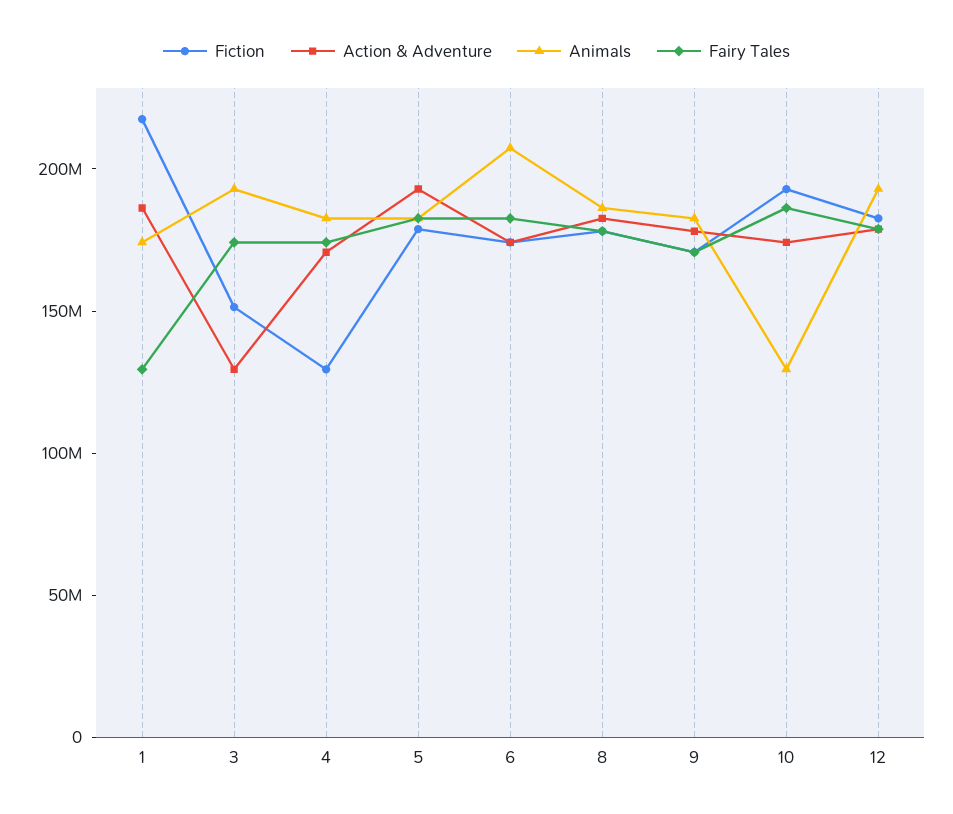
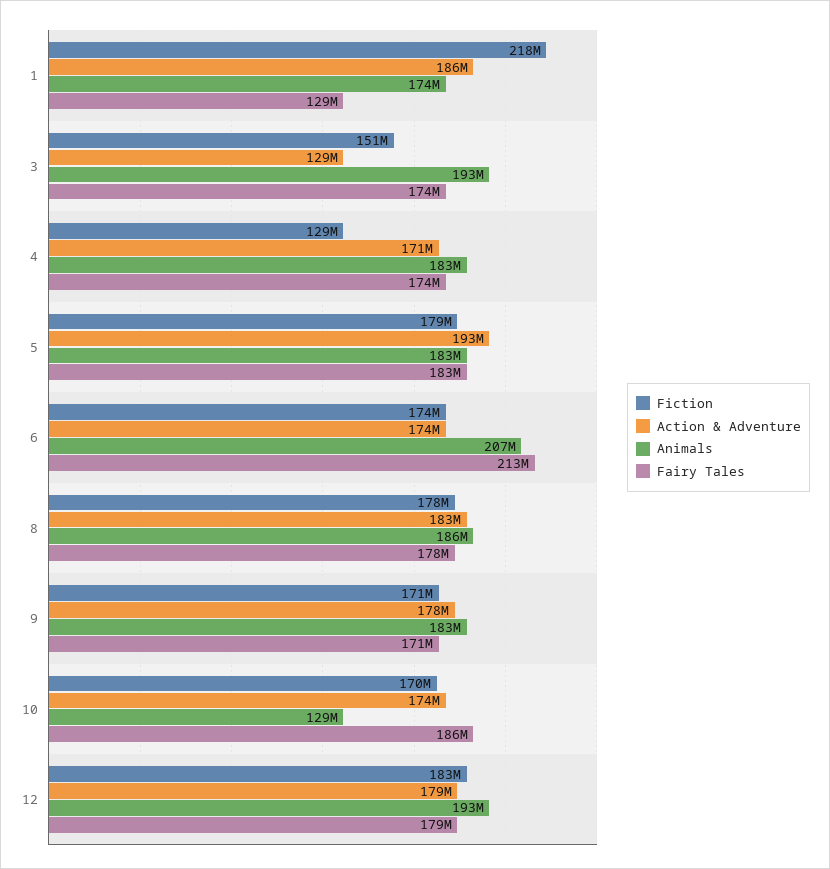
Fairy Tales, 6: 180000000 -> 213000000
Fiction, 10: 190000000 -> 170000000

